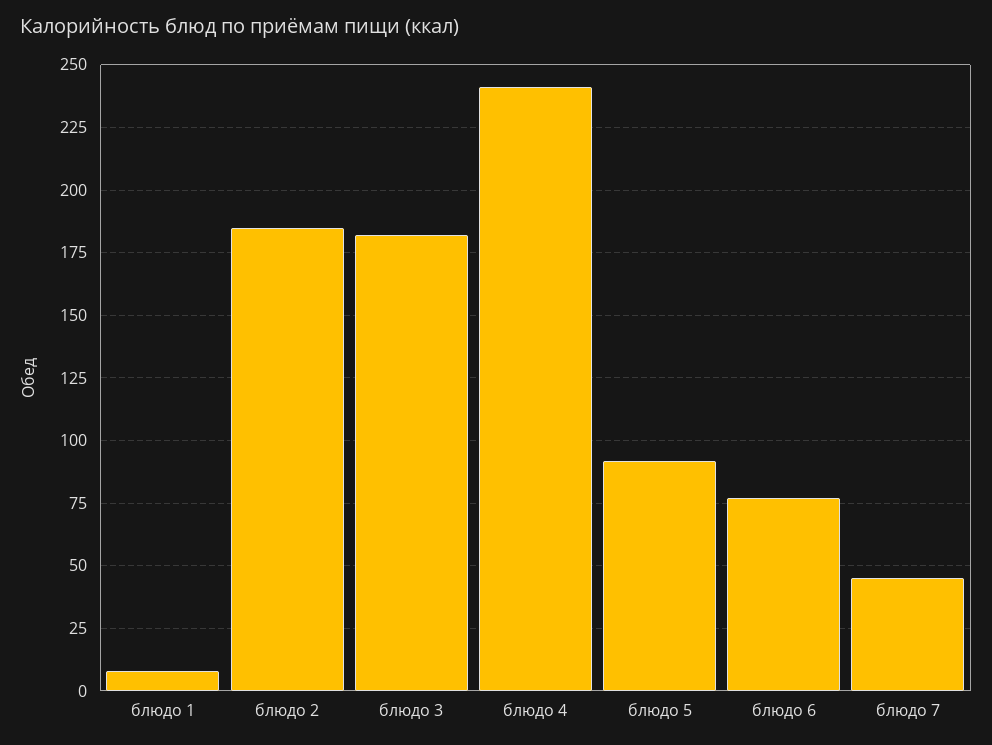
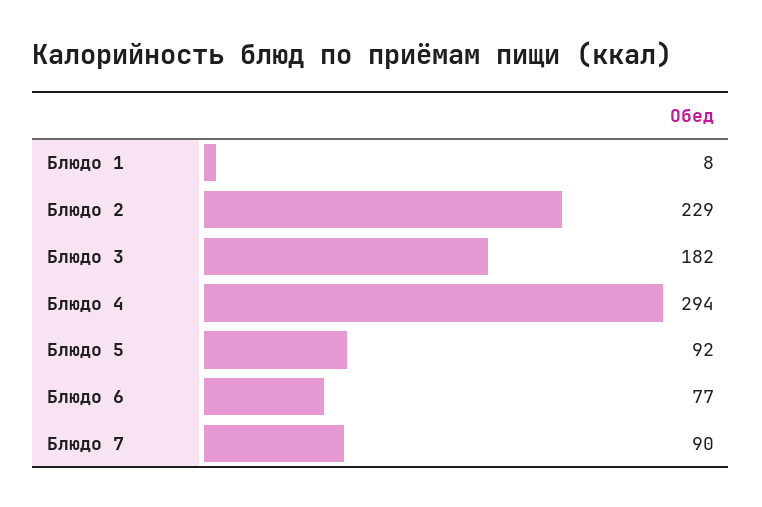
блюдо 2: 185 -> 229
блюдо 4: 240 -> 294
блюдо 7: 45 -> 90

